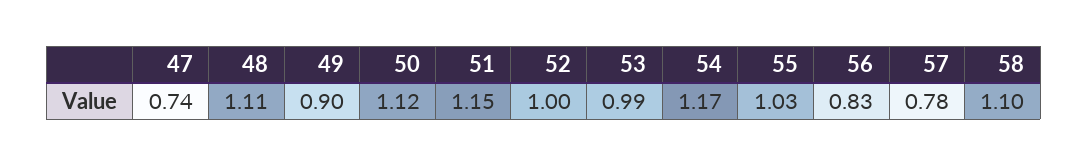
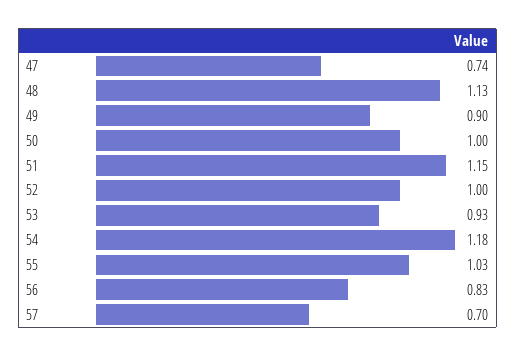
48: 1.11 -> 1.13
50: 1.12 -> 1
53: 0.99 -> 0.93
54: 1.17 -> 1.18
57: 0.78 -> 0.7
58: 1.1 -> none

